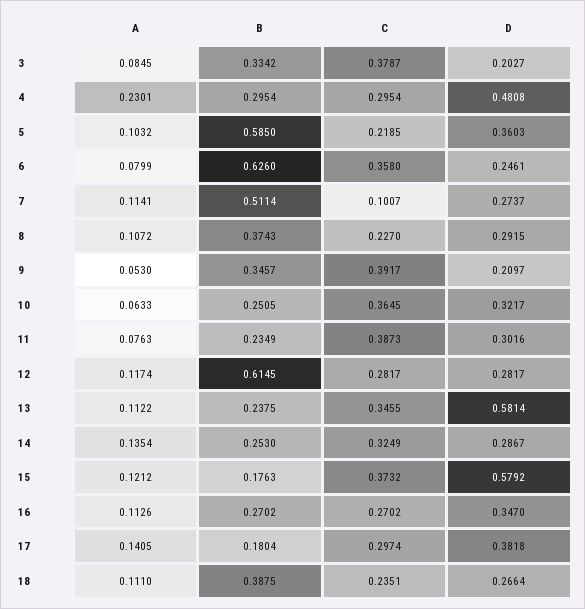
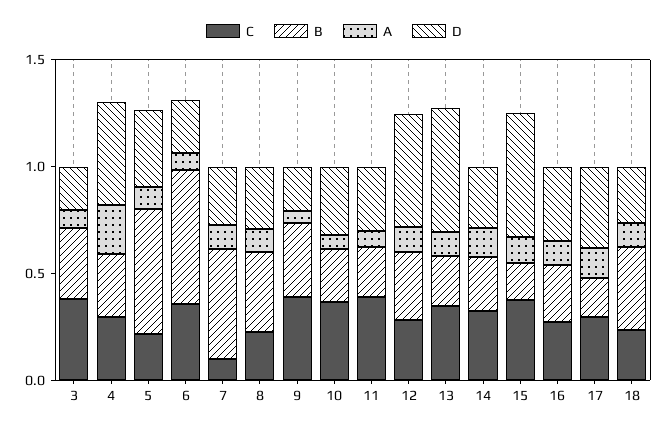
B, 12: 0.6145 -> 0.3
D, 12: 0.2817 -> 0.5

